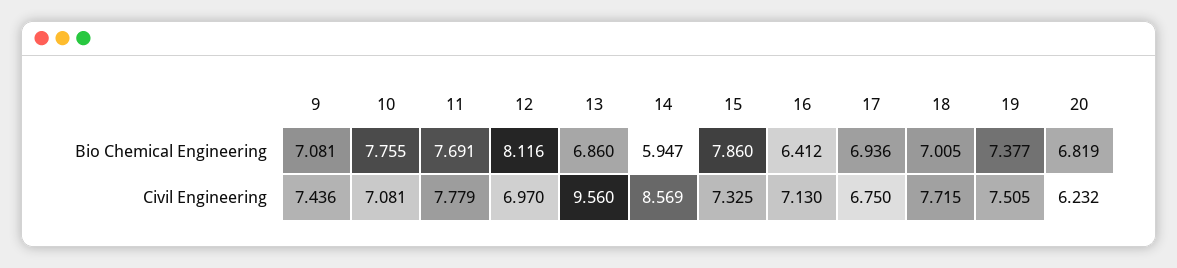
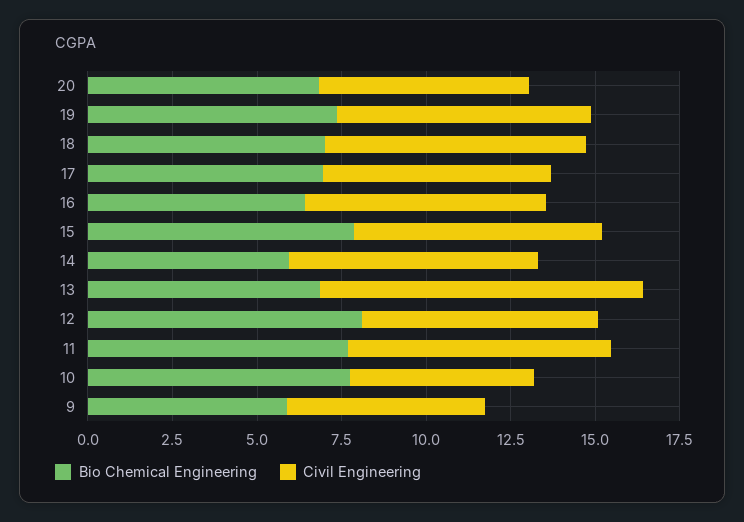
Bio Chemical Engineering, 9: 7.081 -> 6
Civil Engineering, 9: 7.436 -> 6
Civil Engineering, 10: 7.081 -> 5.5
Civil Engineering, 14: 8.569 -> 7.5

